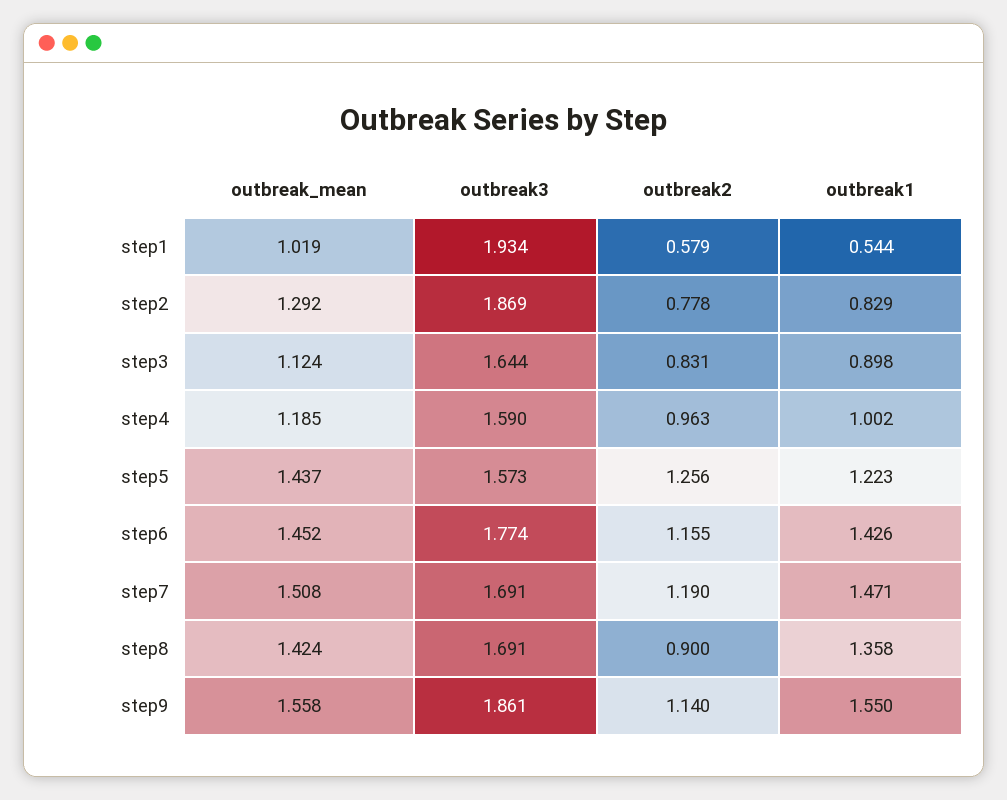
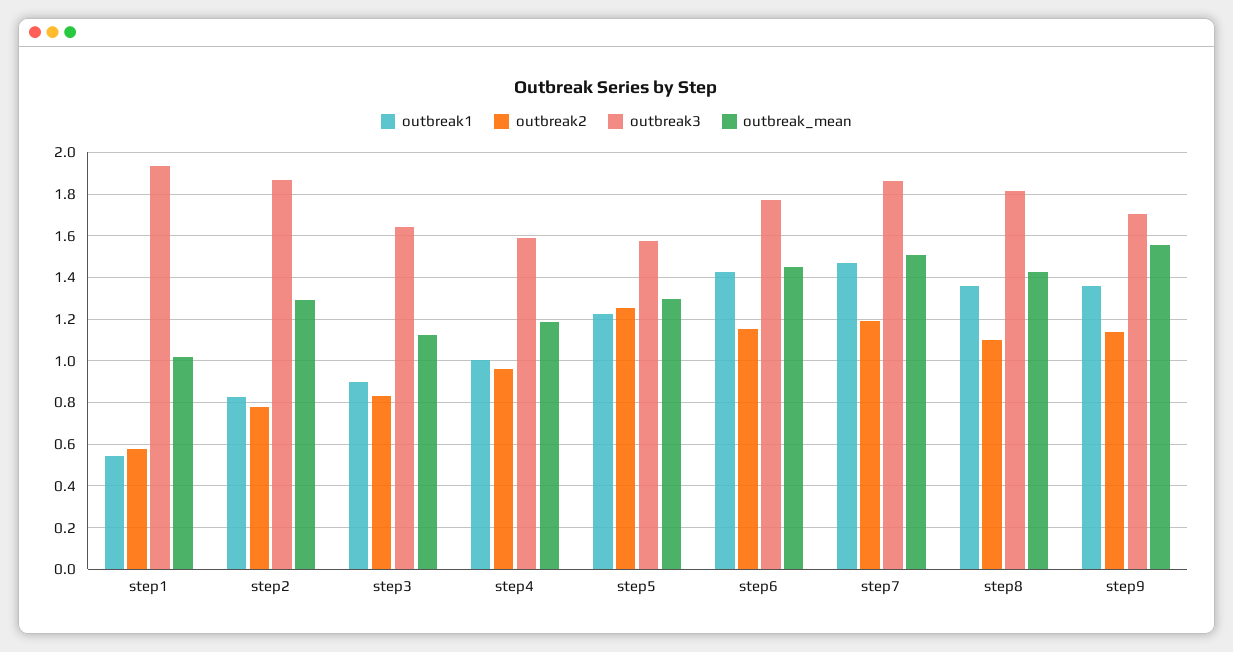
outbreak_mean, step5: 1.437 -> 1.3
outbreak3, step7: 1.691 -> 1.85
outbreak3, step8: 1.691 -> 1.8
outbreak2, step8: 0.9 -> 1.1
outbreak3, step9: 1.861 -> 1.7
outbreak1, step9: 1.55 -> 1.35

